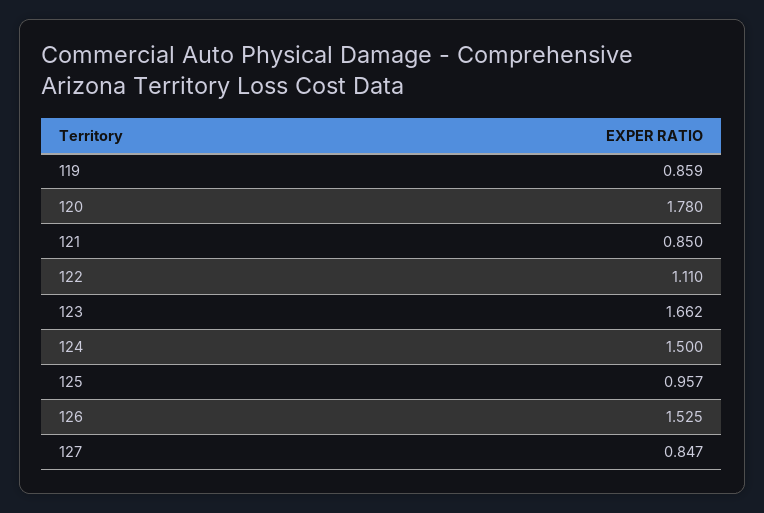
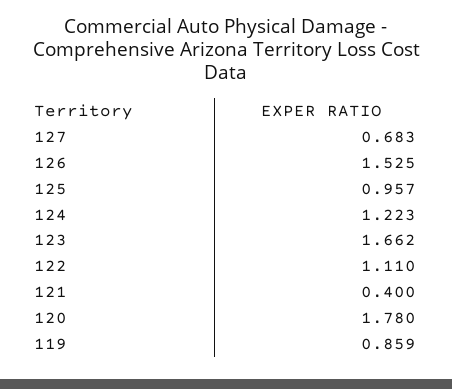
121: 0.85 -> 0.4
124: 1.5 -> 1.223
127: 0.847 -> 0.683

